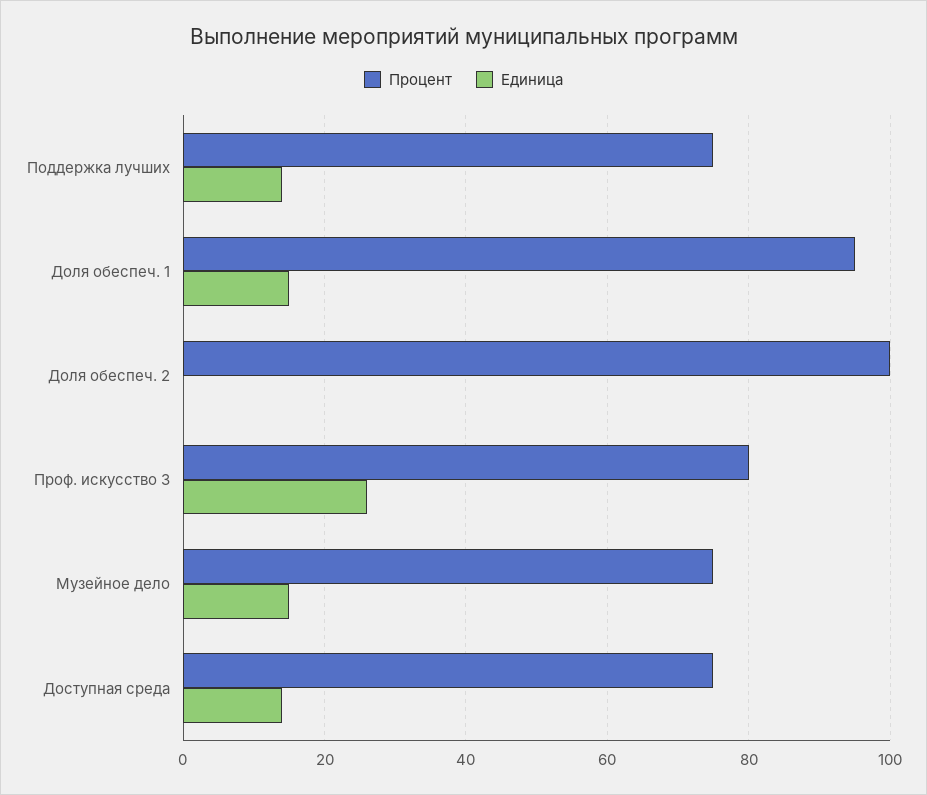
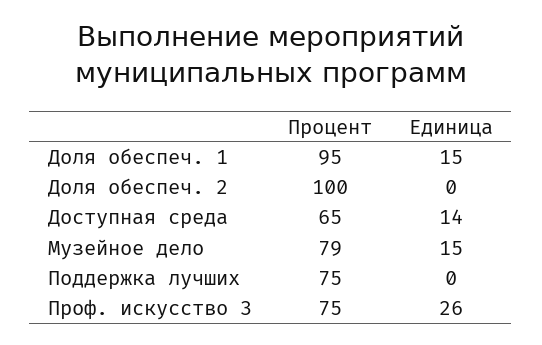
Единица, Поддержка лучших: 15 -> 0
Процент, Проф. искусство 3: 80 -> 75
Процент, Музейное дело: 75 -> 79
Процент, Доступная среда: 75 -> 65

